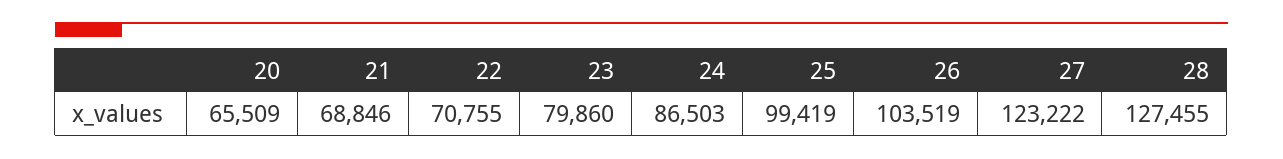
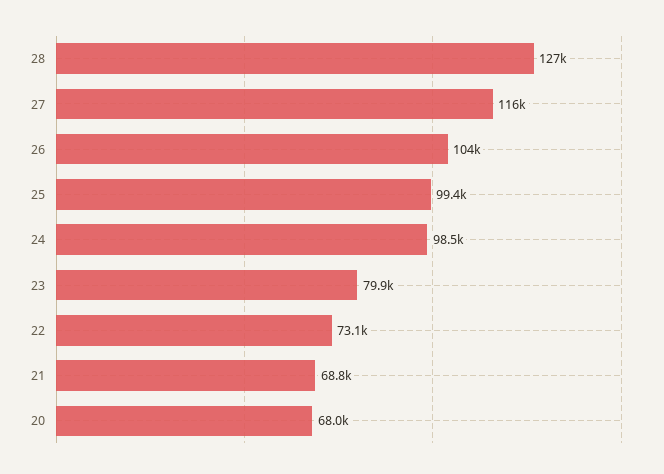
20: 65509 -> 68000
22: 70755 -> 73100
24: 86503 -> 98500
27: 123222 -> 116000

